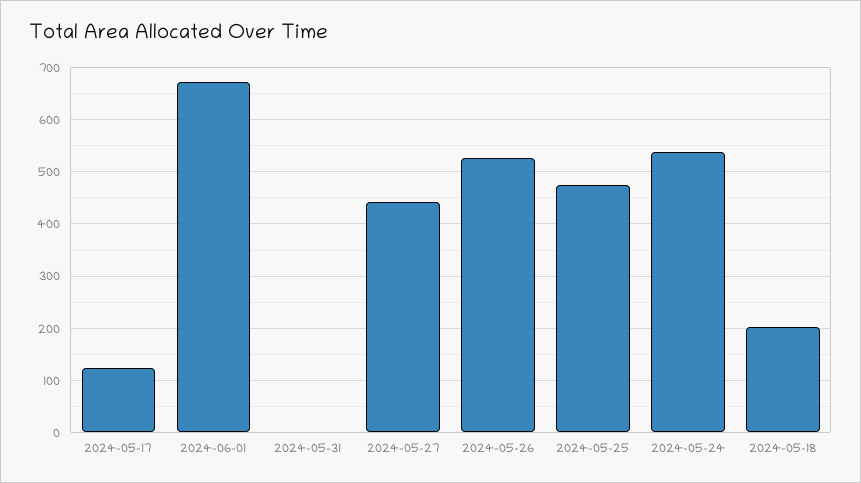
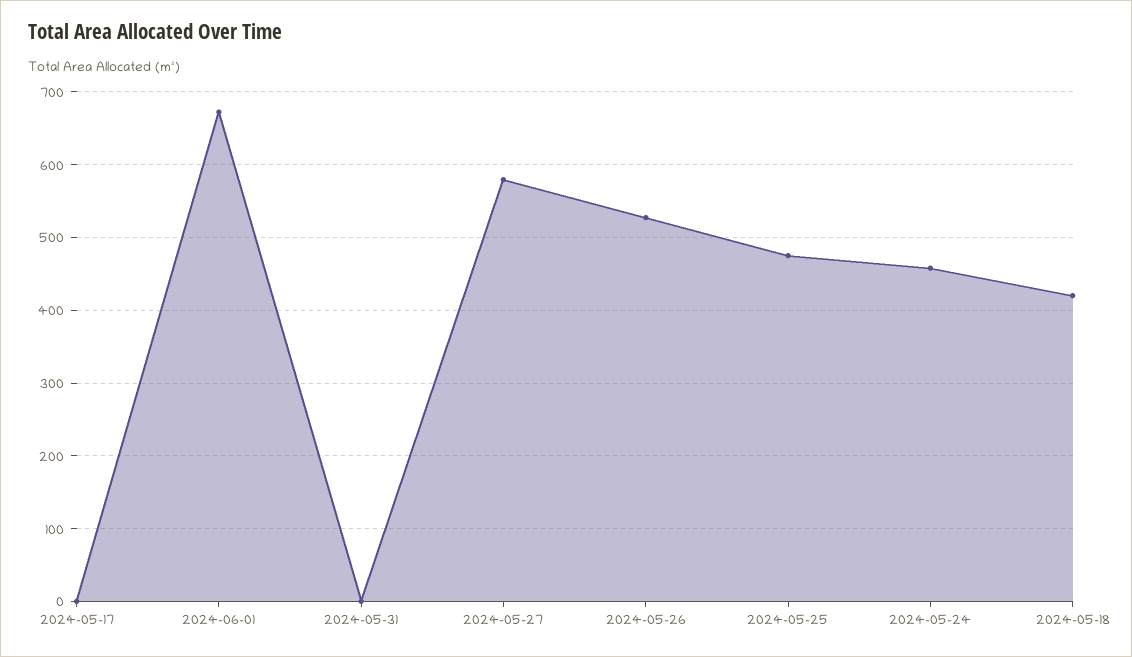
2024-05-17: 120 -> 0
2024-05-27: 440 -> 580
2024-05-24: 540 -> 460
2024-05-18: 200 -> 420

